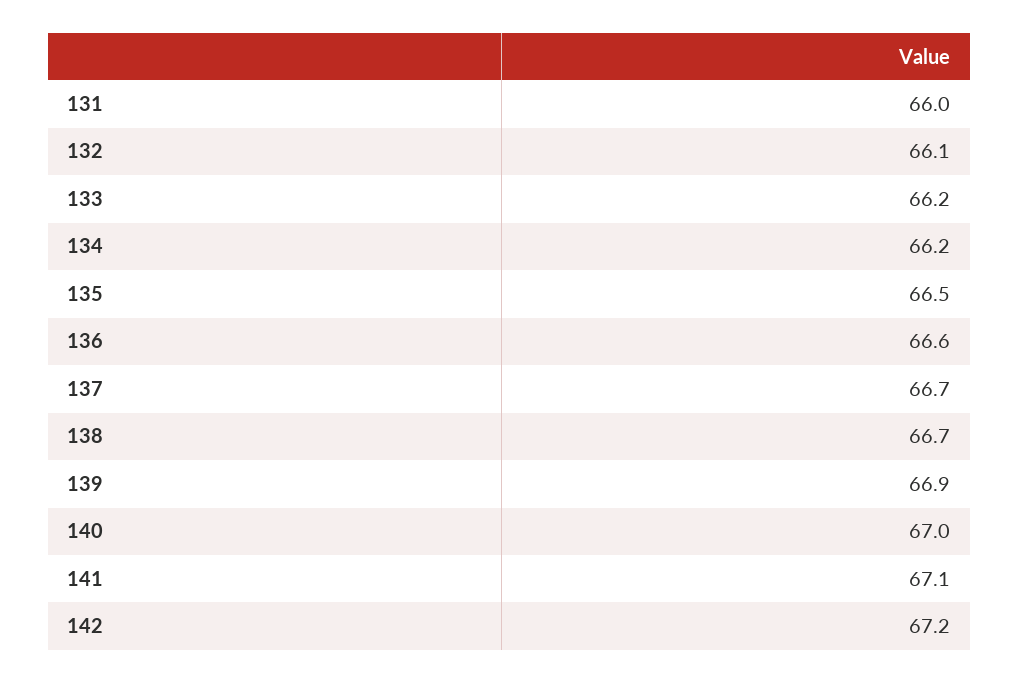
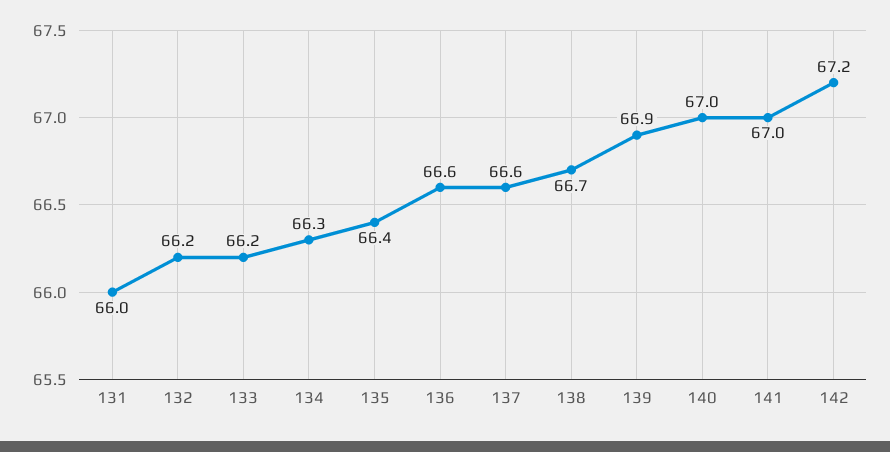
132: 66.1 -> 66.2
134: 66.2 -> 66.3
135: 66.5 -> 66.4
137: 66.7 -> 66.6
141: 67.1 -> 67

